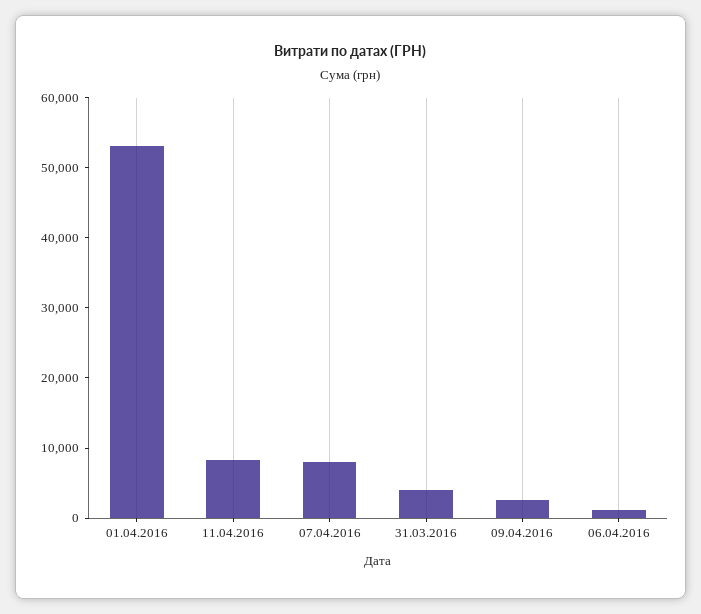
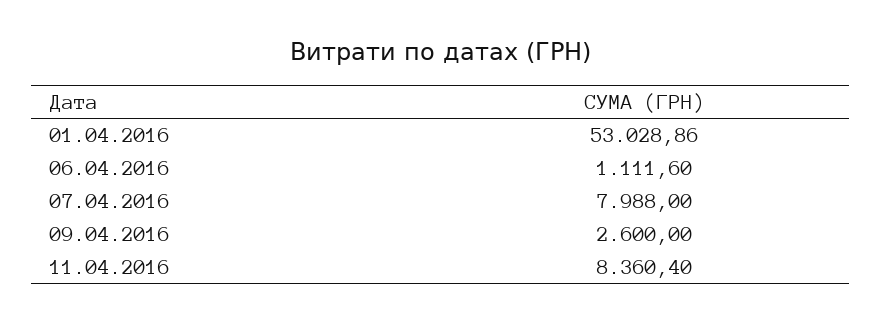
31.03.2016: 4000 -> none

